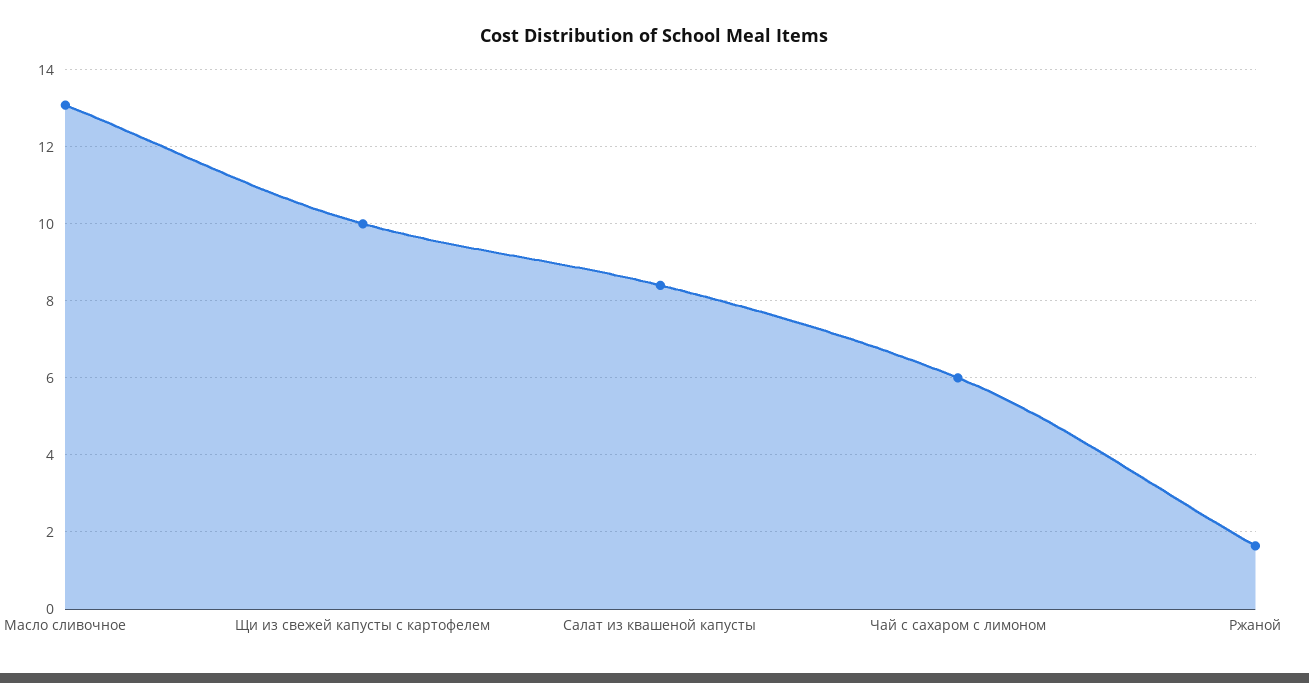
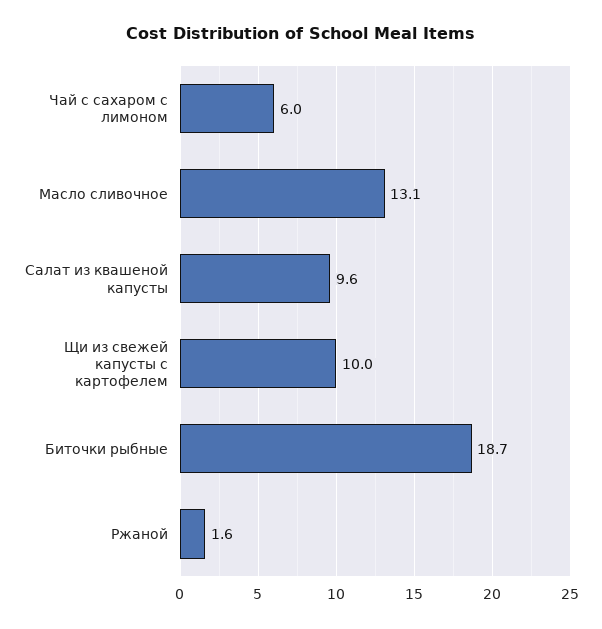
Салат из квашеной капусты: 8.4 -> 9.6
Биточки рыбные: none -> 18.7

